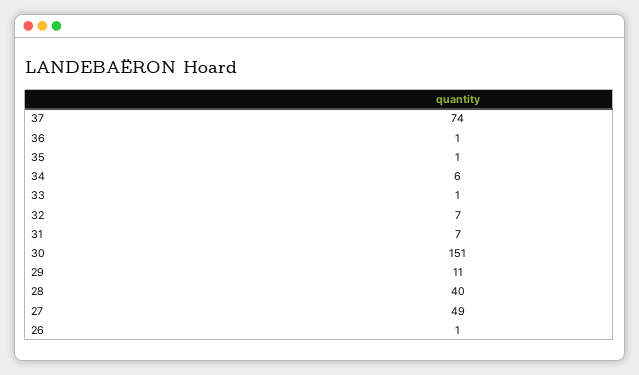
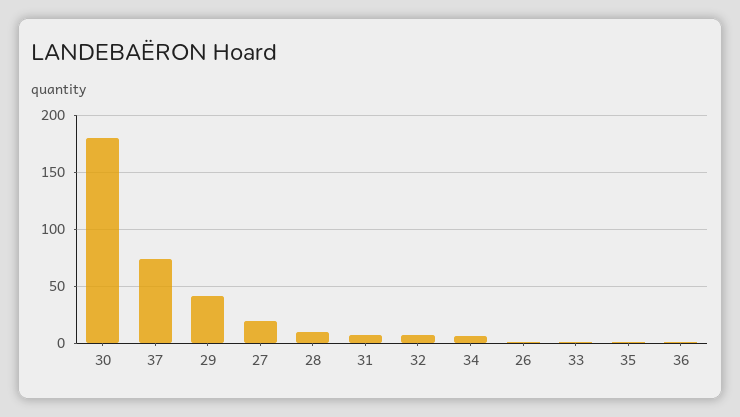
30: 151 -> 180
29: 11 -> 40
28: 40 -> 10
27: 49 -> 20

